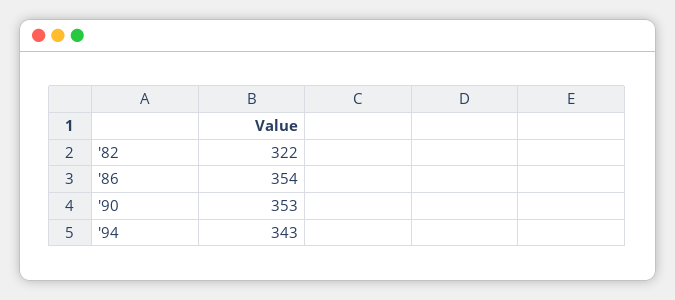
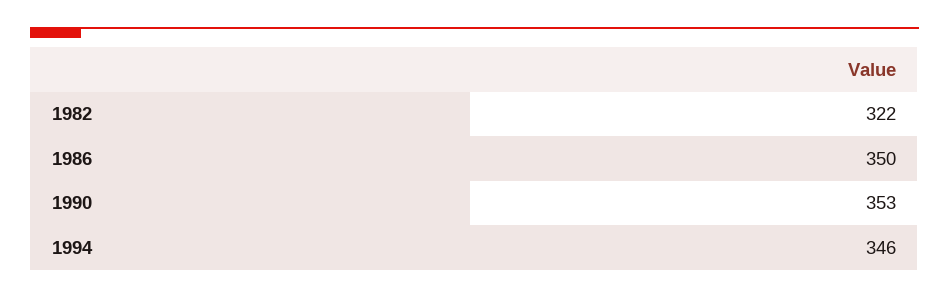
'86: 354 -> 350
'94: 343 -> 346

